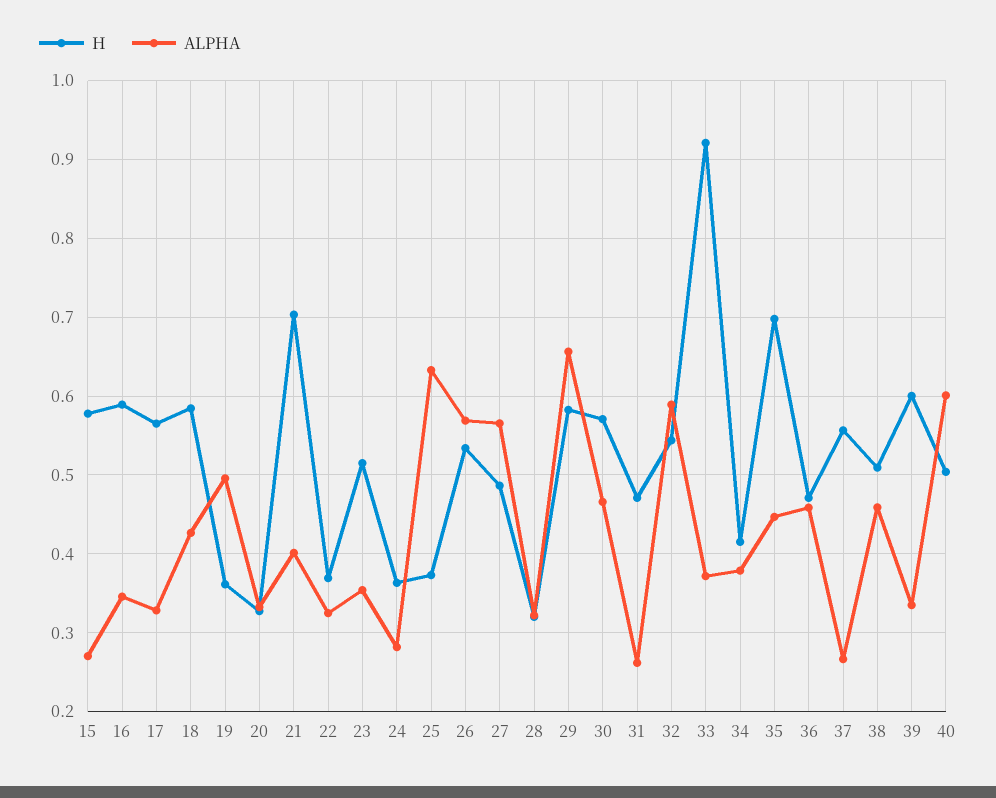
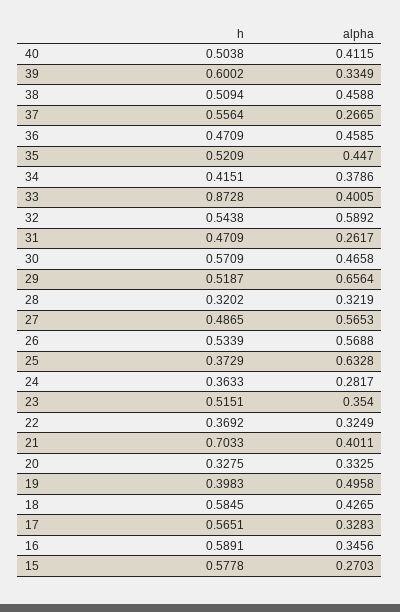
H, 19: 0.36 -> 0.3983
H, 29: 0.58 -> 0.5187
H, 33: 0.92 -> 0.8728
ALPHA, 33: 0.37 -> 0.4005
H, 35: 0.7 -> 0.5209
ALPHA, 40: 0.6 -> 0.4115

